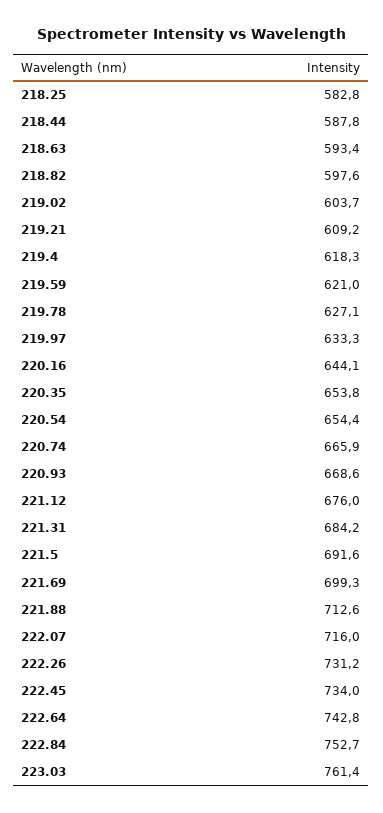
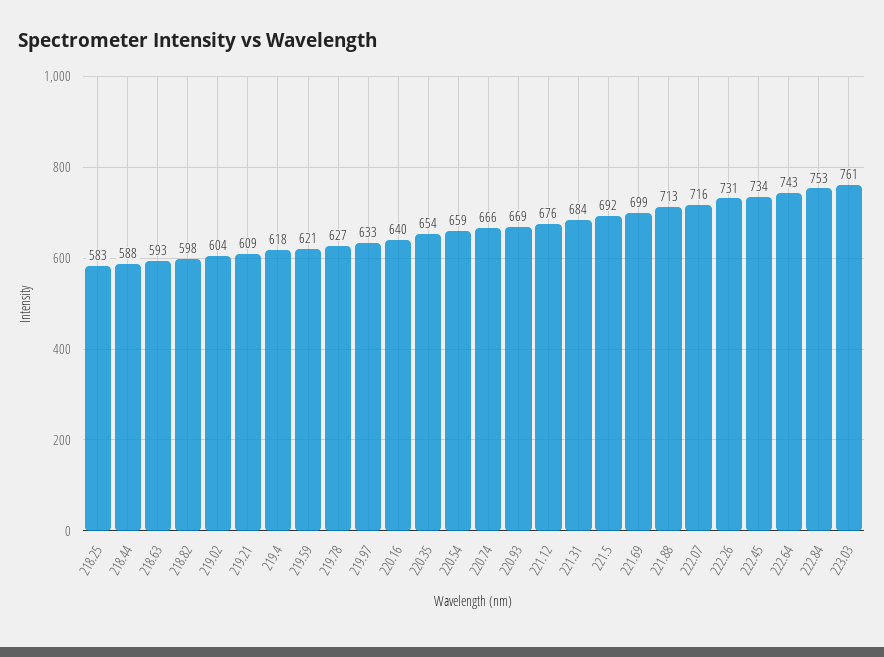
220.16: 644.1 -> 640
220.54: 654.4 -> 659

